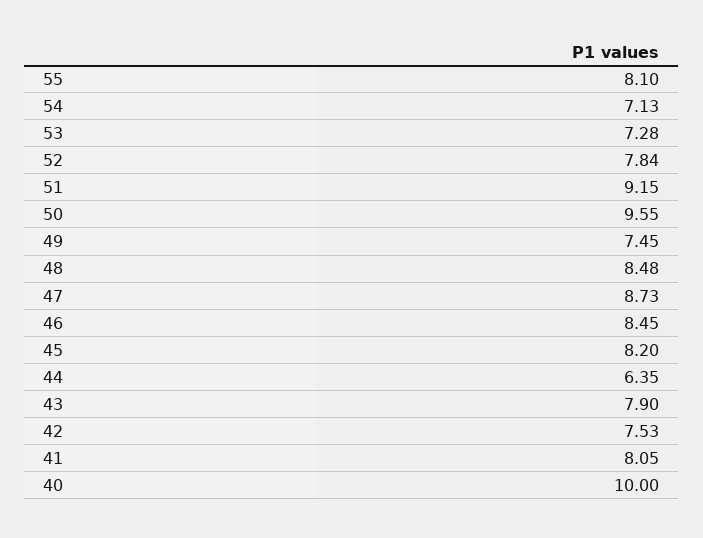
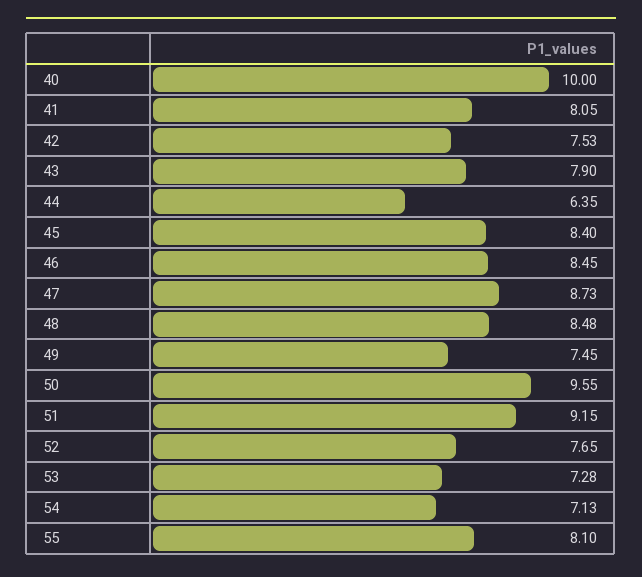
52: 7.84 -> 7.65
45: 8.2 -> 8.4

